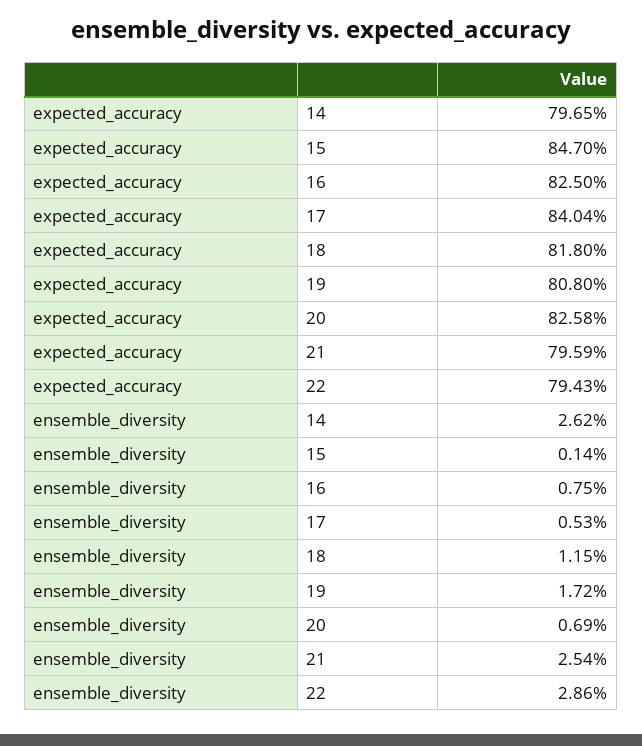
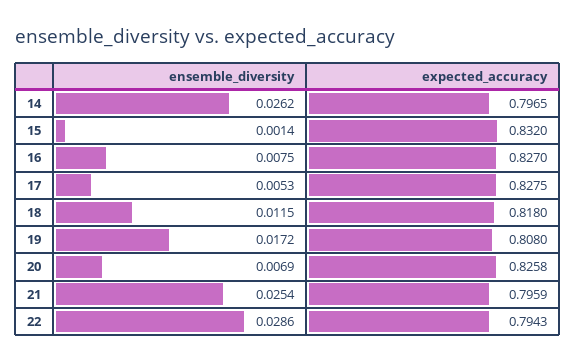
expected_accuracy, 15: 0.847 -> 0.832
expected_accuracy, 16: 0.825 -> 0.827
expected_accuracy, 17: 0.8404 -> 0.8275

